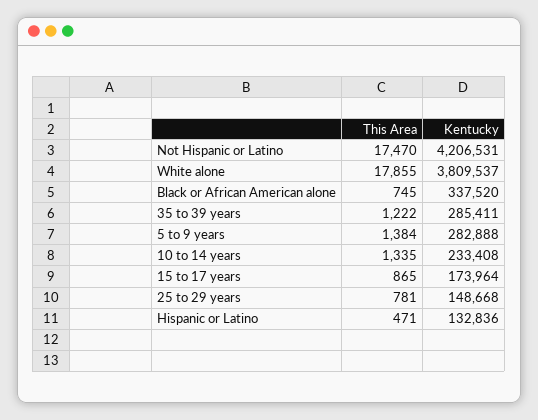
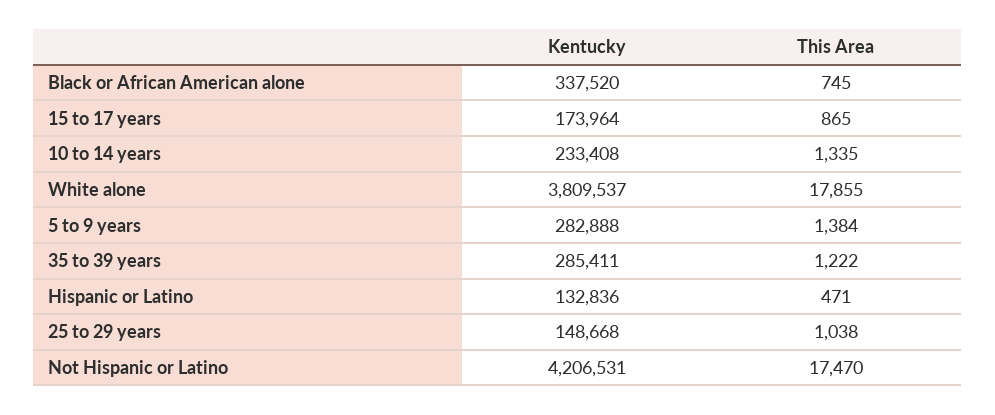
This Area, 25 to 29 years: 781 -> 1038

